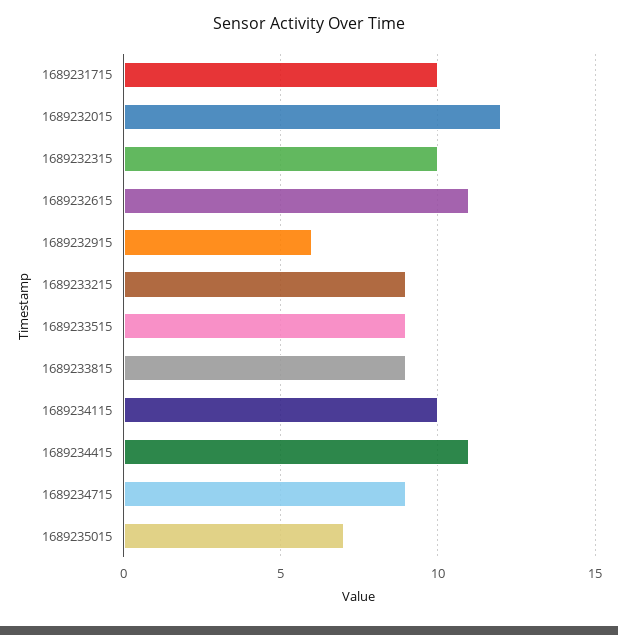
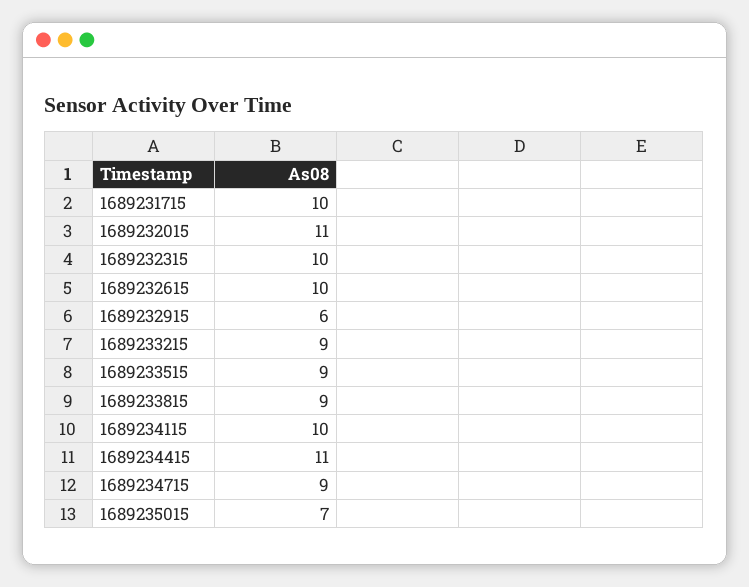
1689232015: 12 -> 11
1689232615: 11 -> 10

